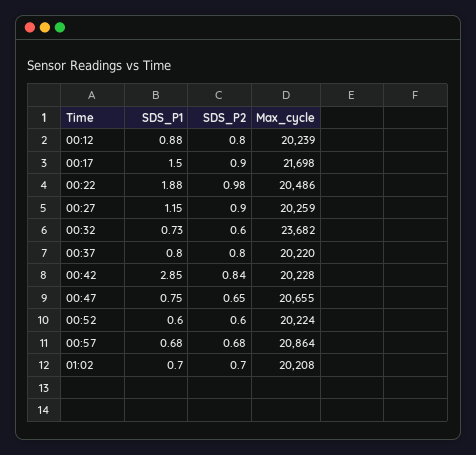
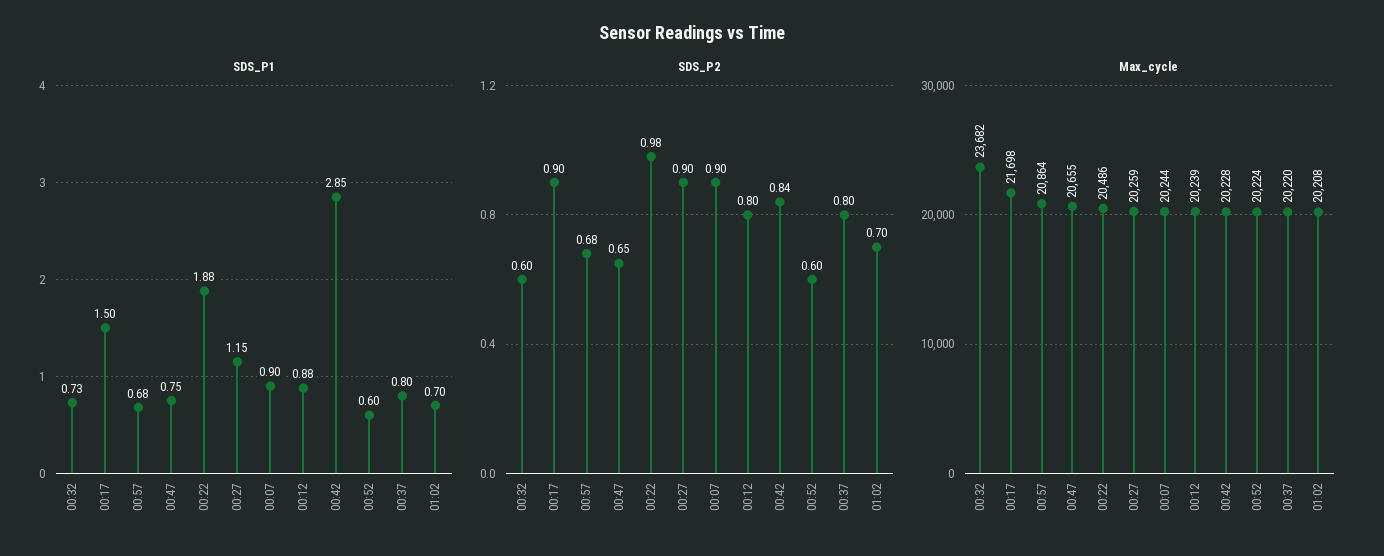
SDS_P1, 00:07: none -> 0.9
SDS_P2, 00:07: none -> 0.9
Max_cycle, 00:07: none -> 20244

